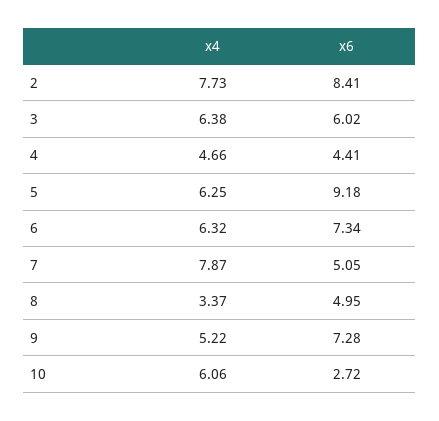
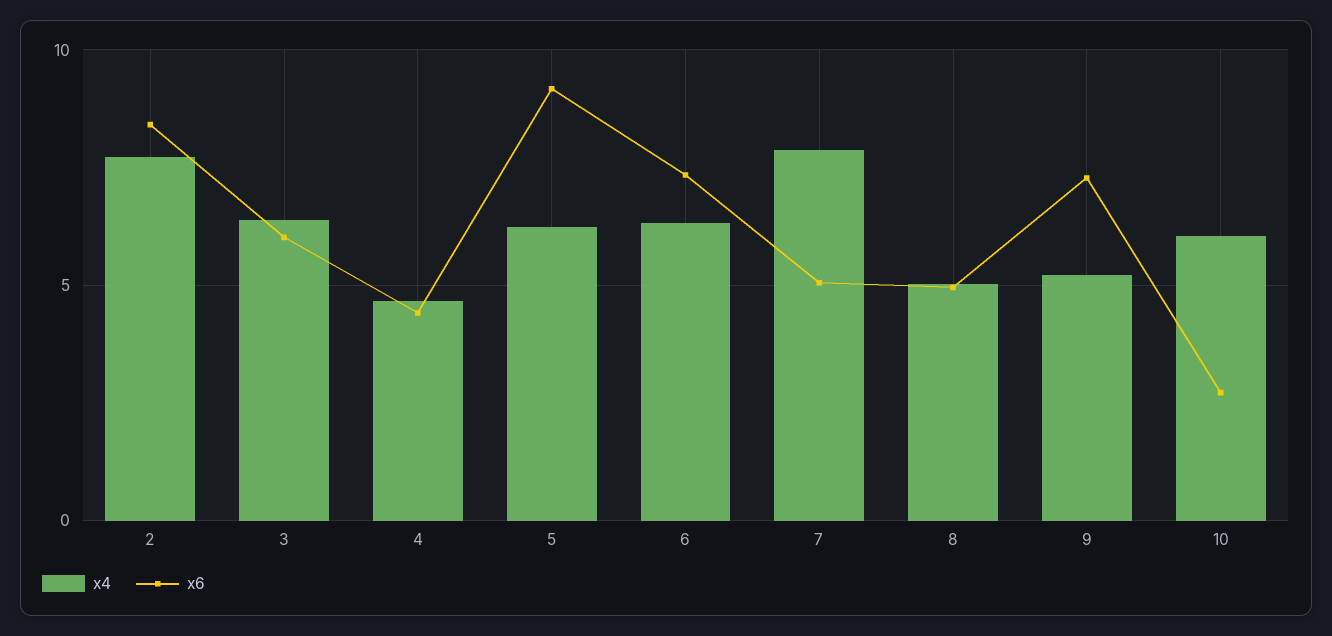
x4, 8: 3.37 -> 5

